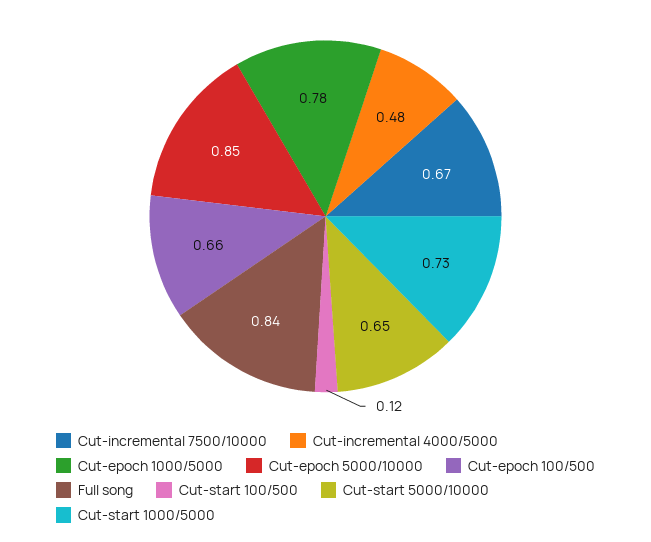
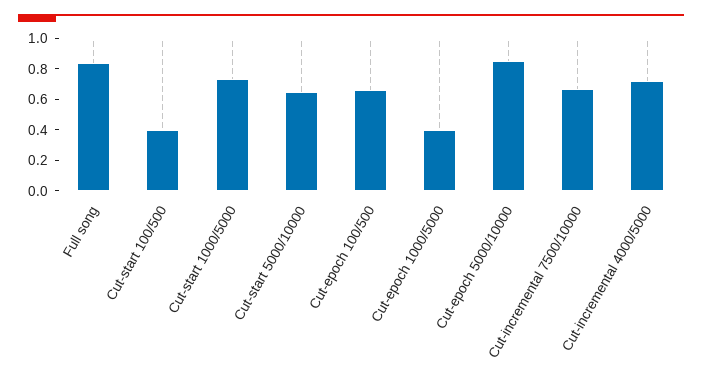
Cut-incremental 4000/5000: 0.48 -> 0.7
Cut-epoch 1000/5000: 0.78 -> 0.4
Cut-start 100/500: 0.12 -> 0.4

